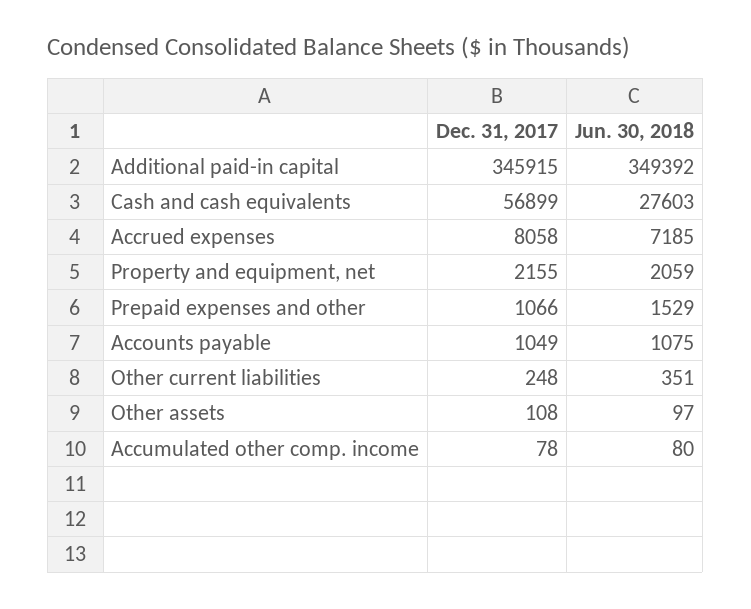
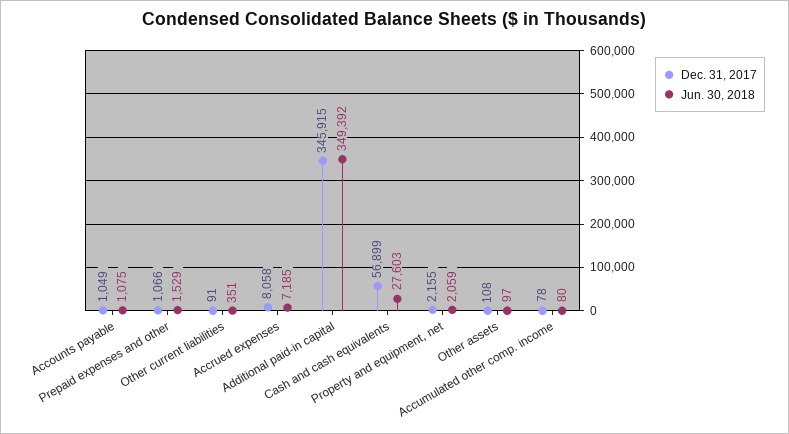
Dec. 31, 2017, Other current liabilities: 248 -> 91

